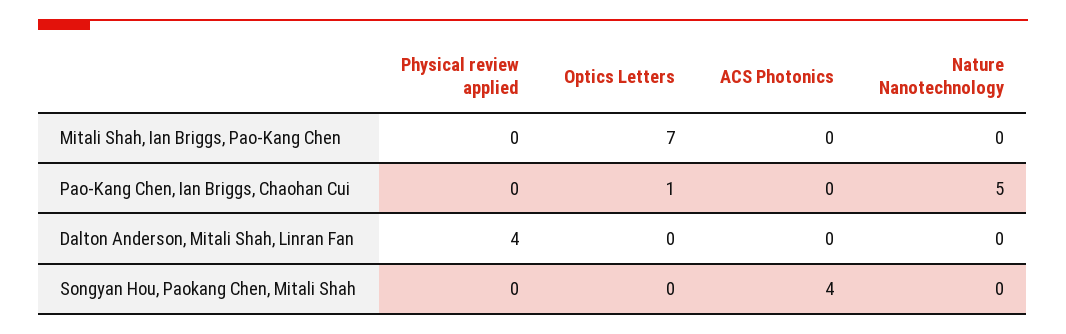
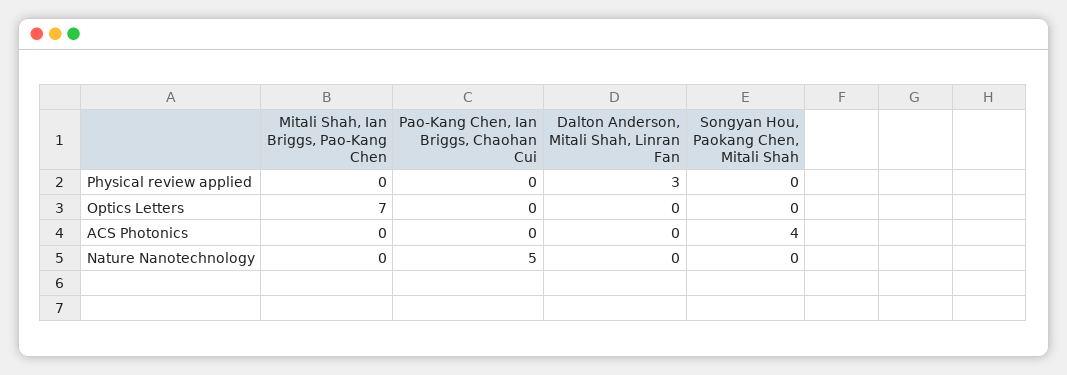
Optics Letters, Pao-Kang Chen, Ian Briggs, Chaohan Cui: 1 -> 0
Physical review applied, Dalton Anderson, Mitali Shah, Linran Fan: 4 -> 3

